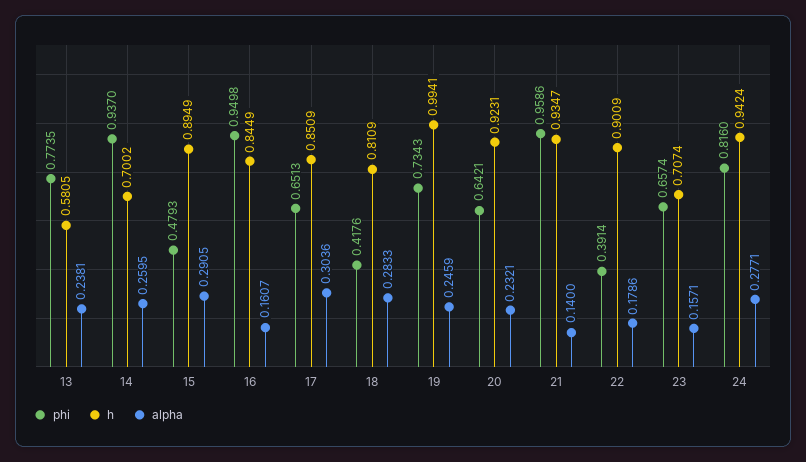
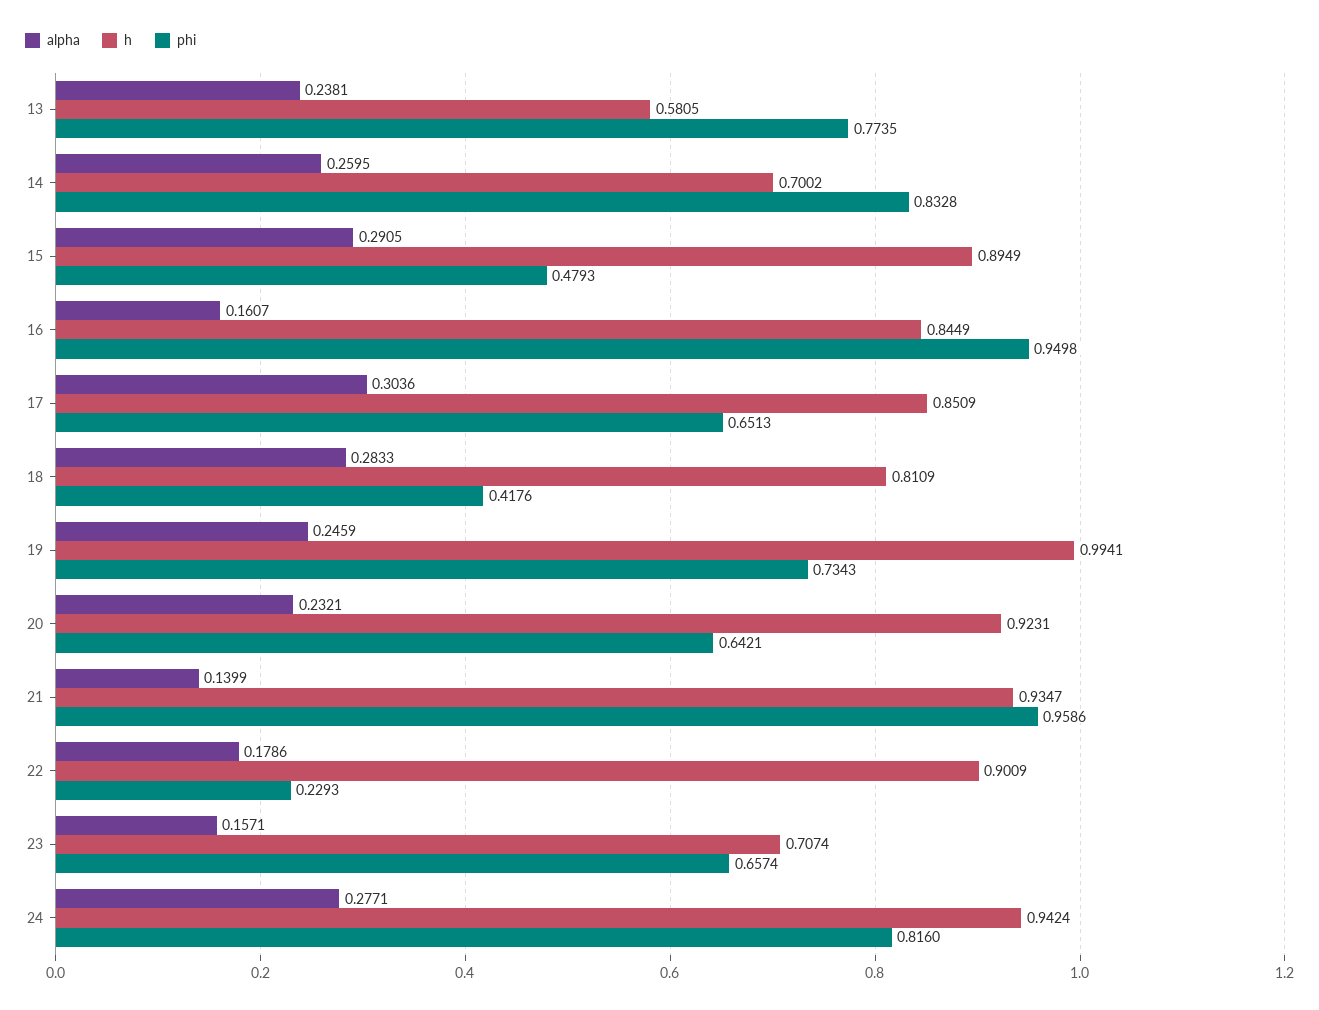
phi, 14: 0.937 -> 0.8328
alpha, 21: 0.14 -> 0.1399
phi, 22: 0.3914 -> 0.2293

